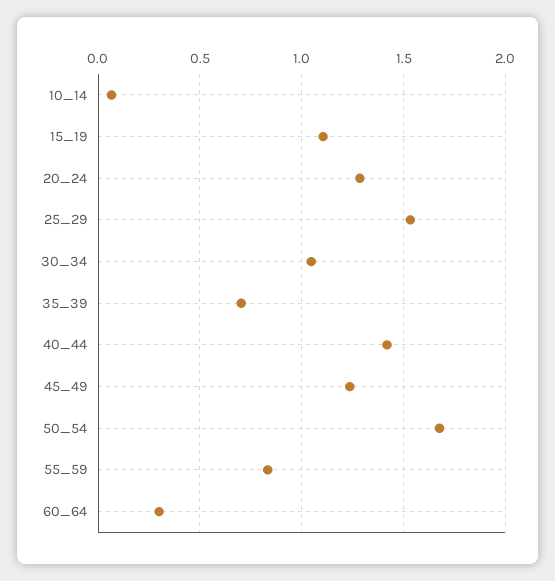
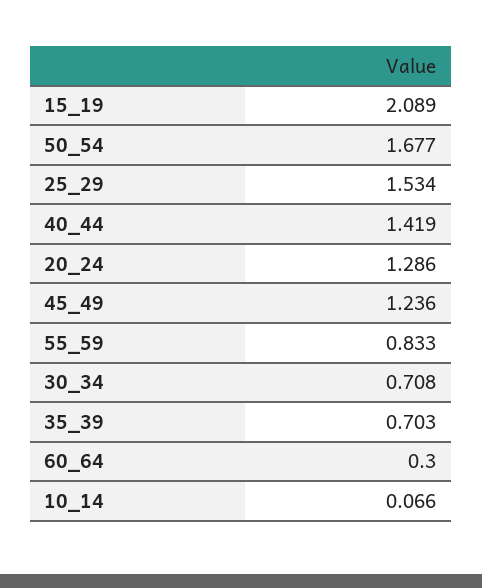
15_19: 1.1 -> 2.089
30_34: 1.05 -> 0.708

